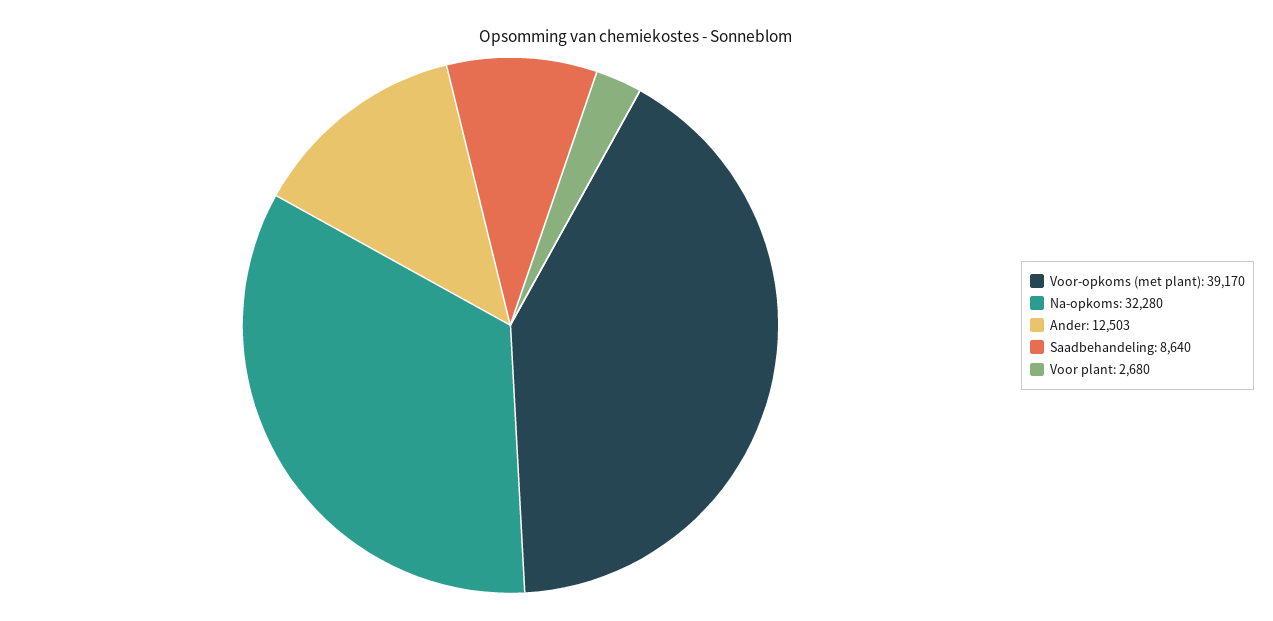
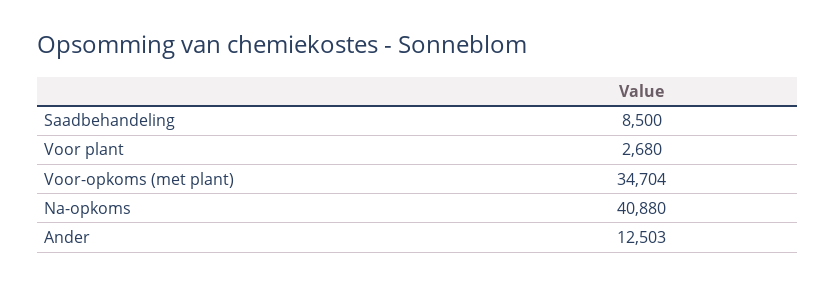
Voor-opkoms (met plant): 39170 -> 34704
Na-opkoms: 32280 -> 40880
Saadbehandeling: 8640 -> 8500

